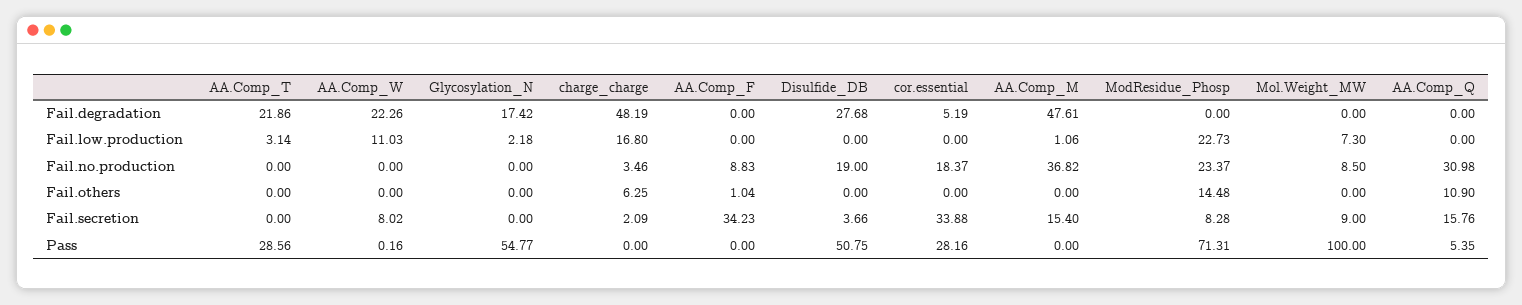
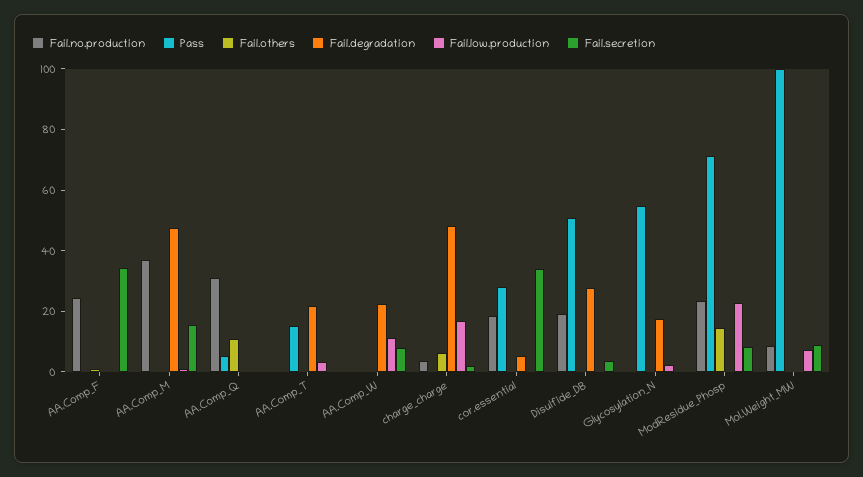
Fail.no.production, AA.Comp_F: 8.83 -> 25
Fail.secretion, AA.Comp_Q: 15.76 -> 0
Pass, AA.Comp_T: 28.56 -> 15

